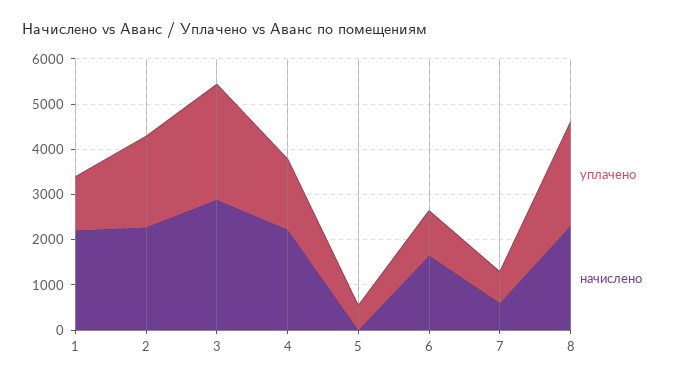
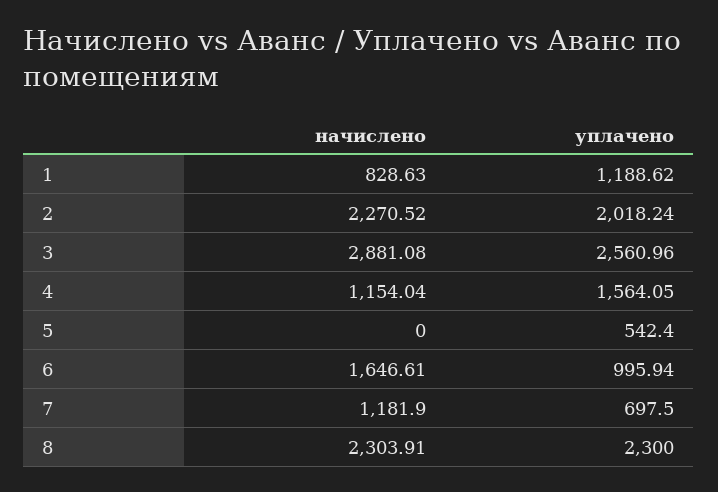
начислено, 1: 2200 -> 828.63
начислено, 4: 2200 -> 1154.04
начислено, 7: 600 -> 1181.9

